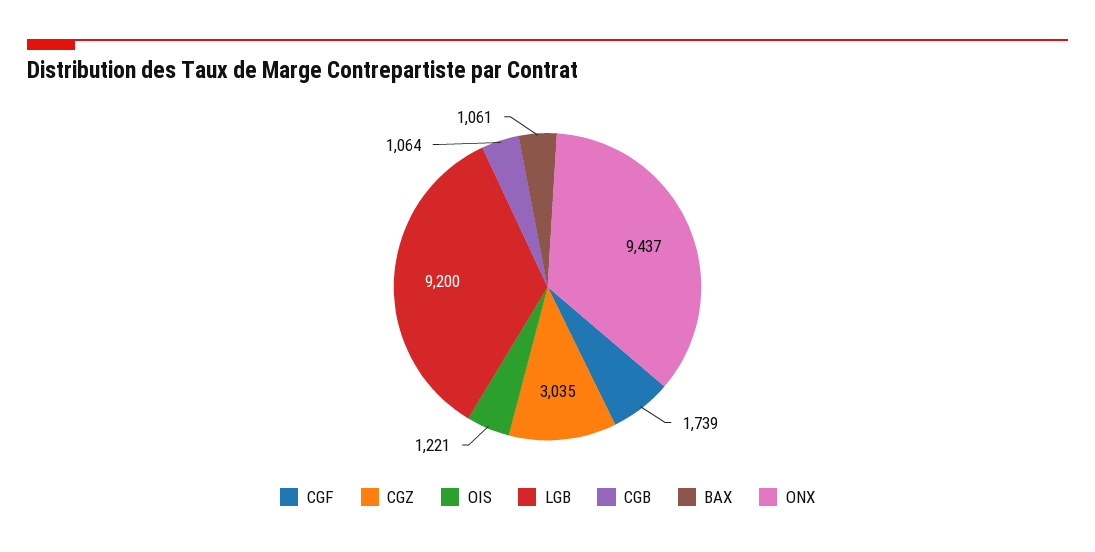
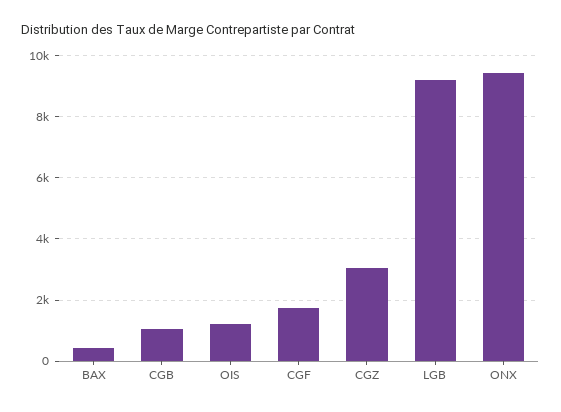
BAX: 1061 -> 400

